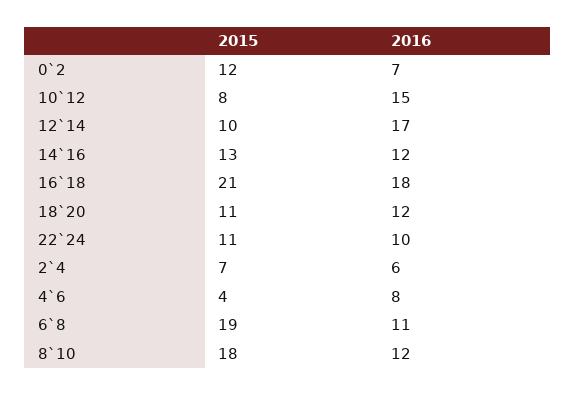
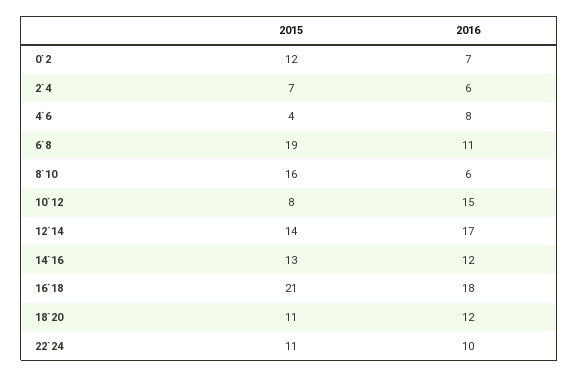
2015, 12`14: 10 -> 14
2015, 8`10: 18 -> 16
2016, 8`10: 12 -> 6

